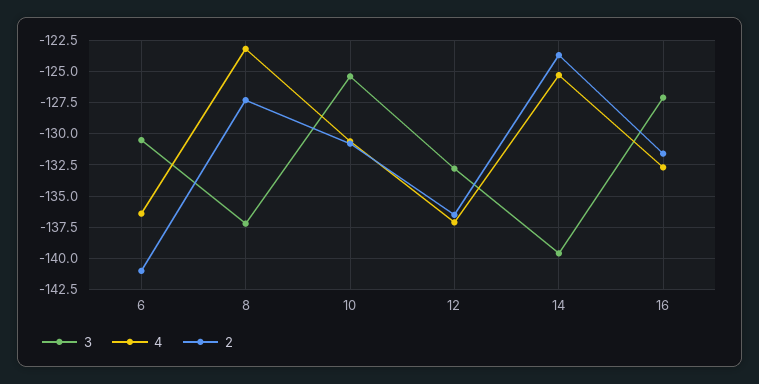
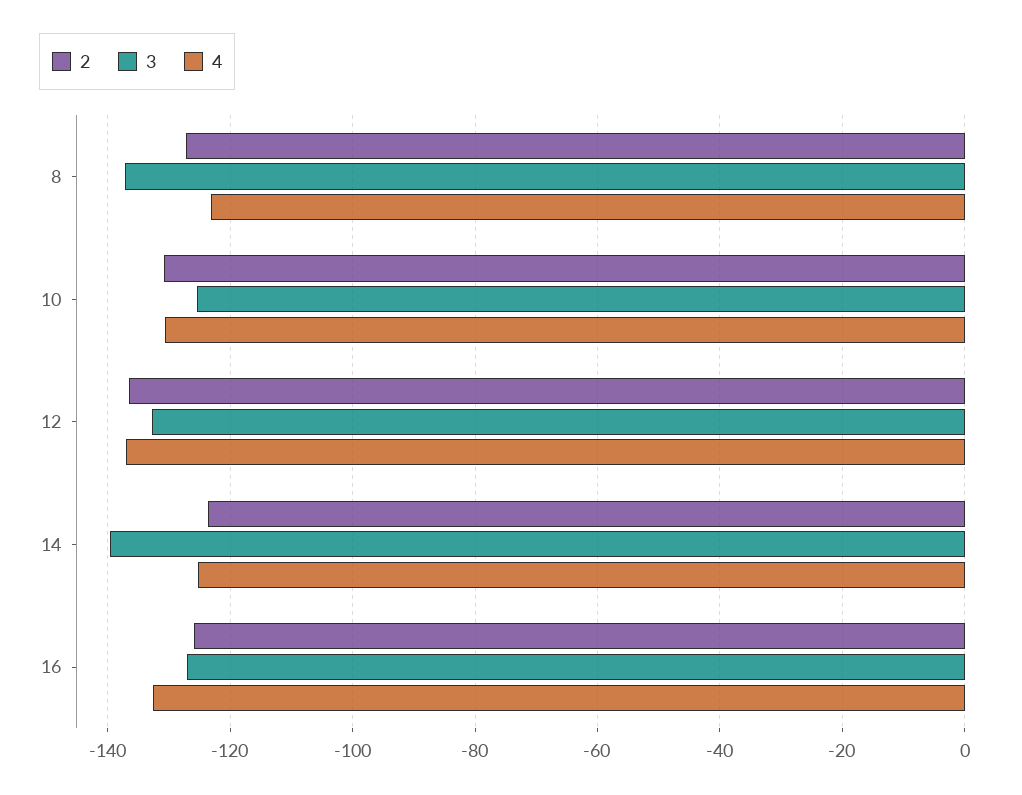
3, 6: -130.5 -> none
4, 6: -136.5 -> none
2, 6: -141 -> none
2, 16: -131.5 -> -126

